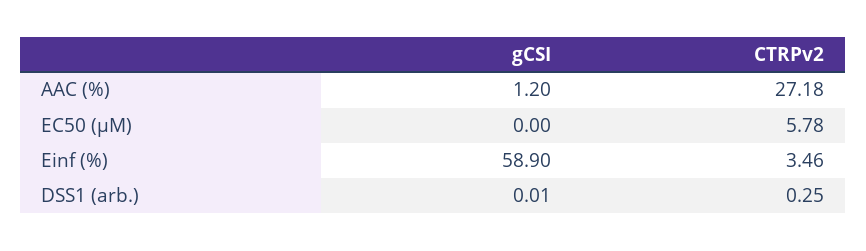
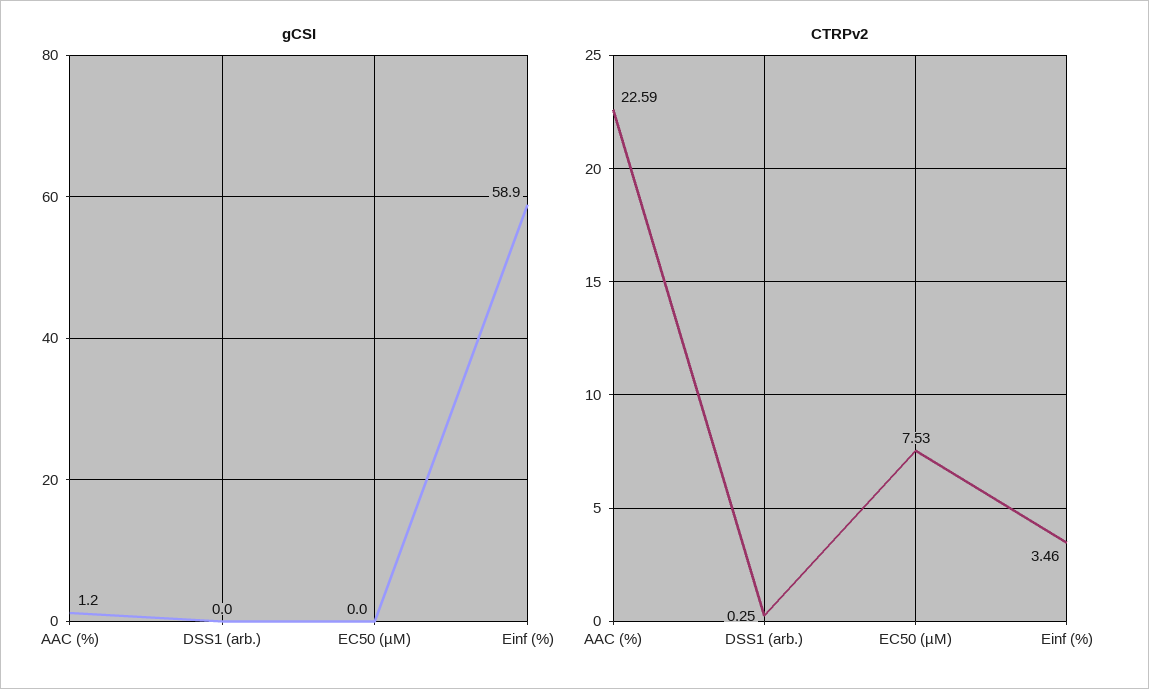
CTRPv2, AAC (%): 27.18 -> 22.59
CTRPv2, EC50 (µM): 5.78 -> 7.53
gCSI, DSS1 (arb.): 0.01 -> 0

